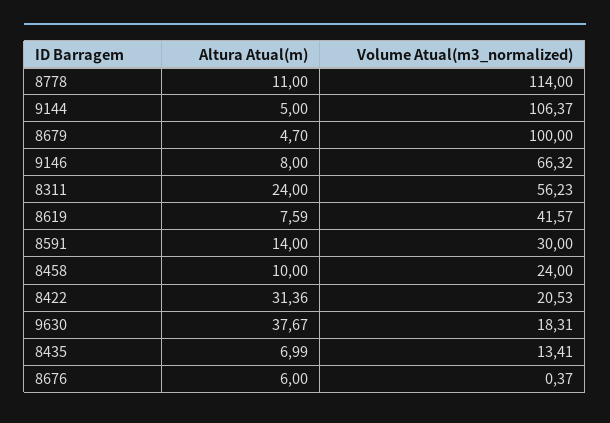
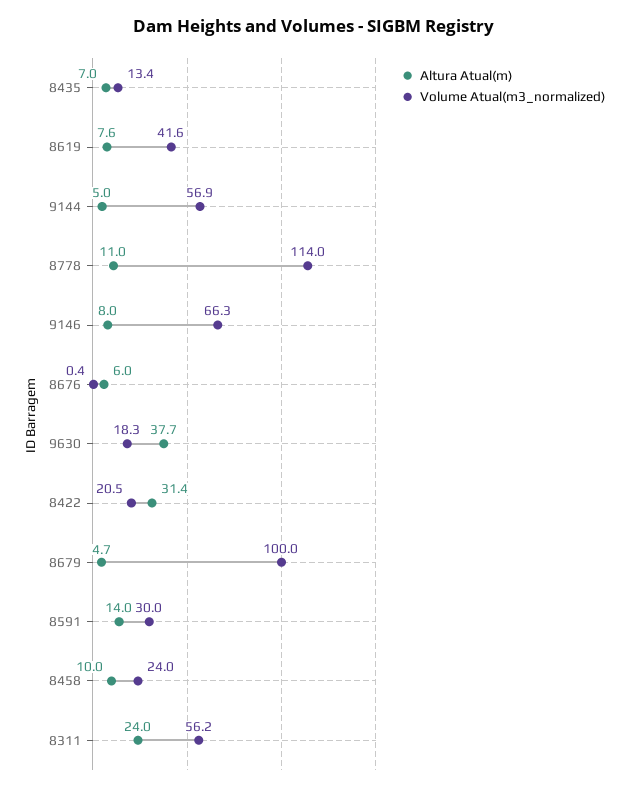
Volume Atual(m3_normalized), 9144: 106.37 -> 56.9

